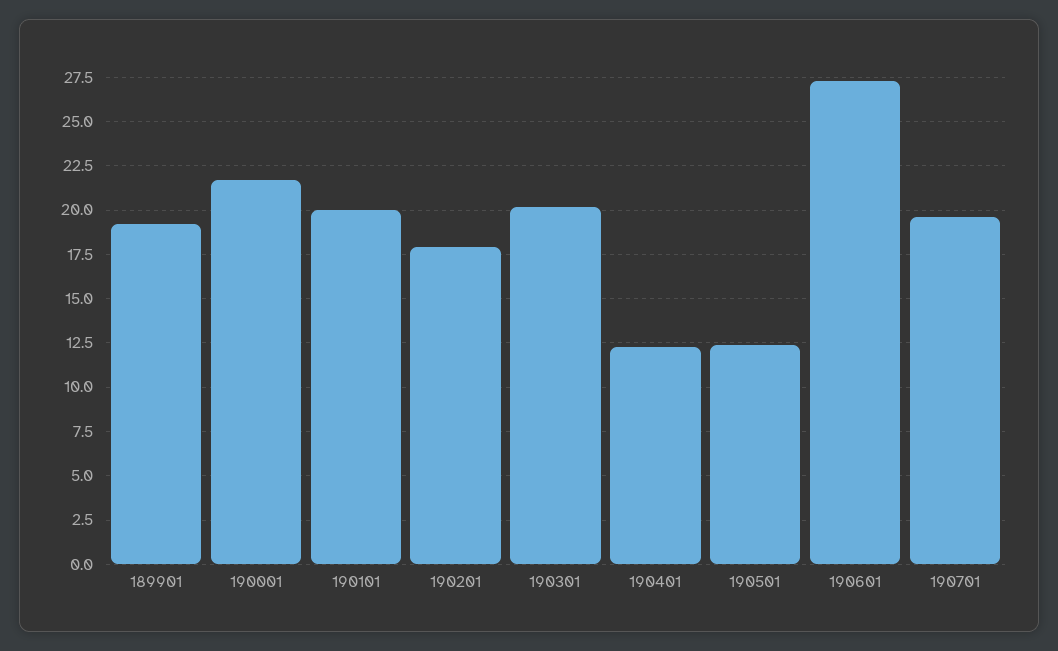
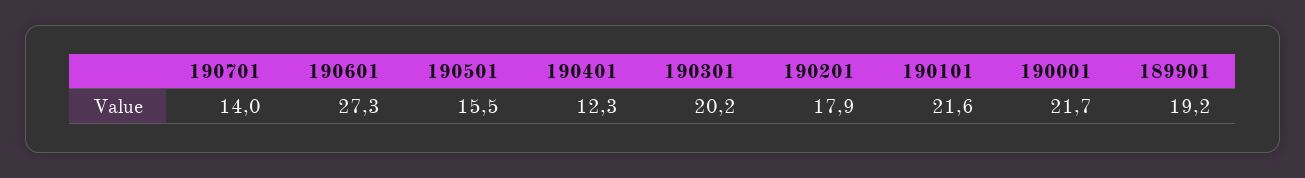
190101: 20 -> 21.6
190501: 12.5 -> 15.5
190701: 19.5 -> 14

